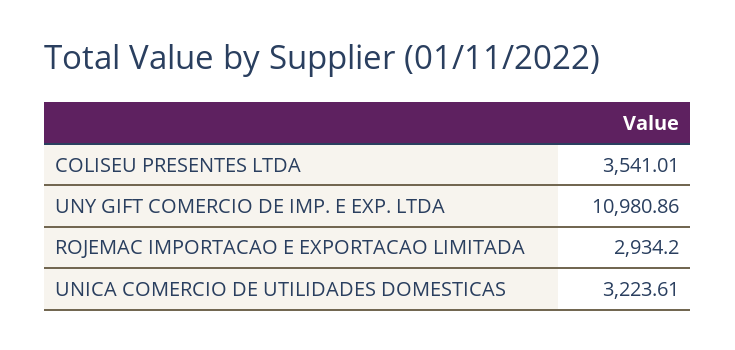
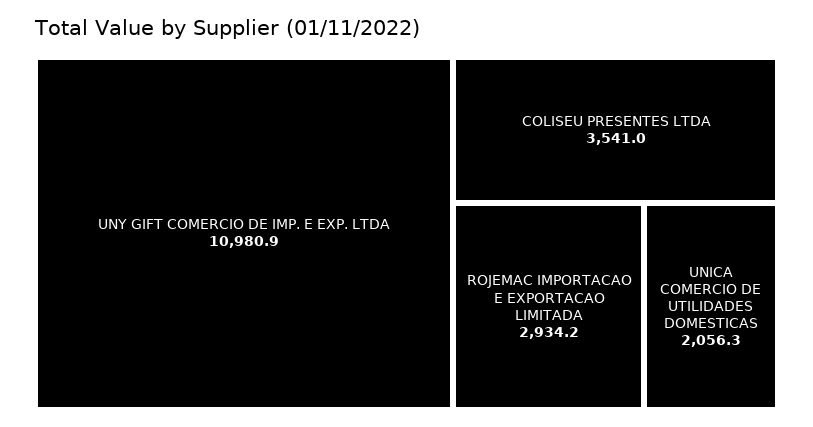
UNICA COMERCIO DE UTILIDADES DOMESTICAS: 3223.61 -> 2056.3

